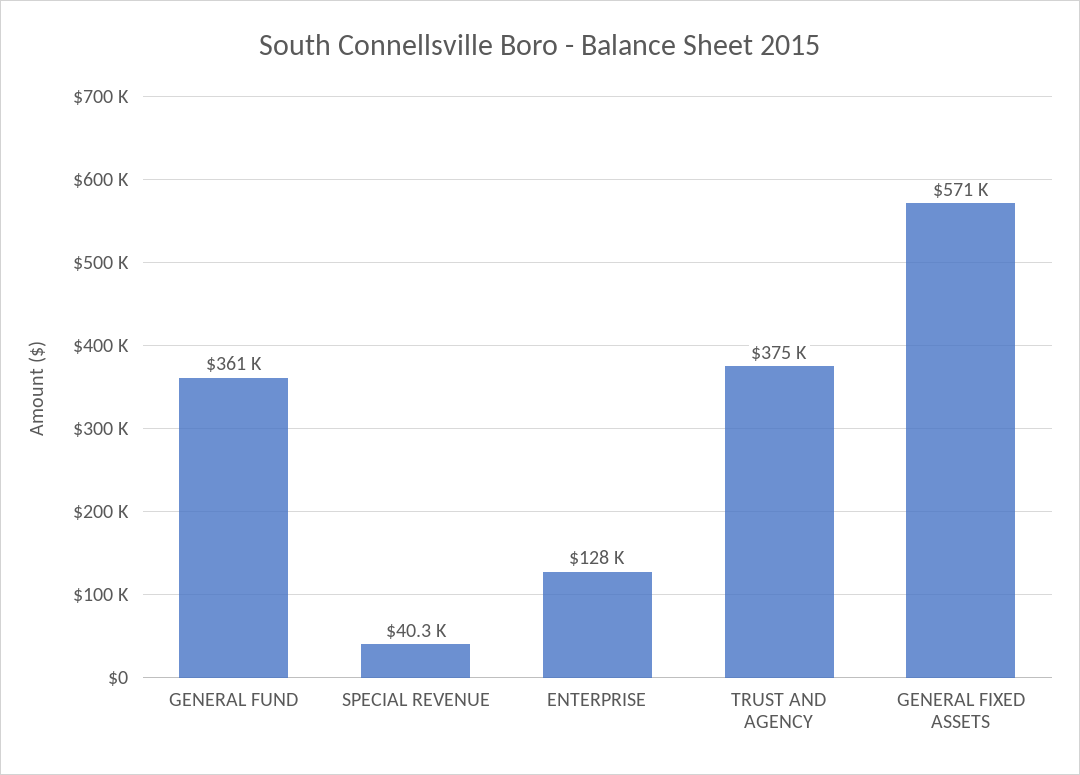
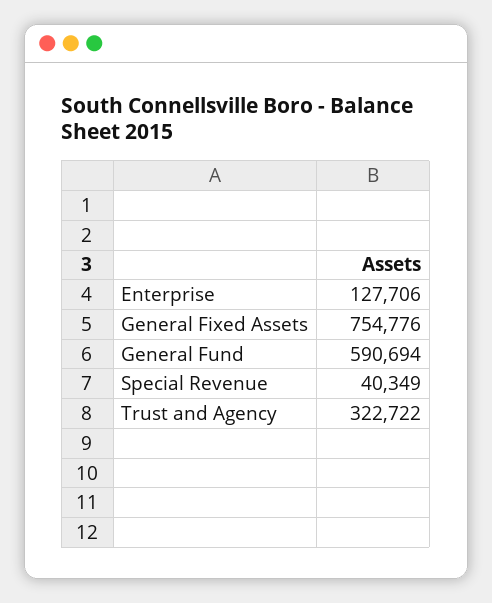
GENERAL FUND: 361000 -> 590694
TRUST AND AGENCY: 375000 -> 322722
GENERAL FIXED ASSETS: 571000 -> 754776

